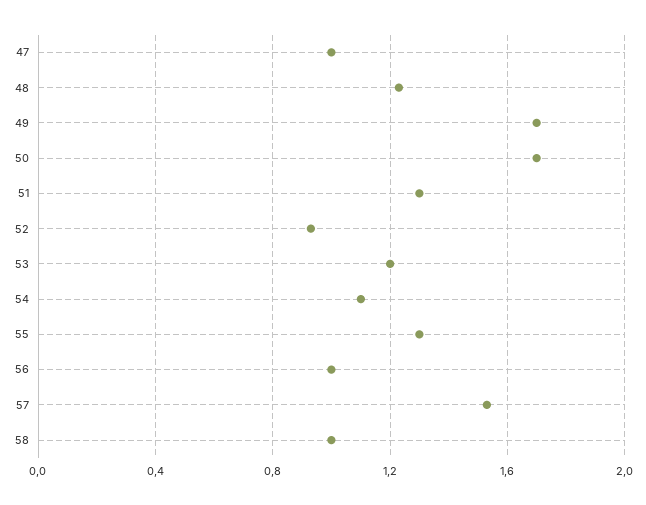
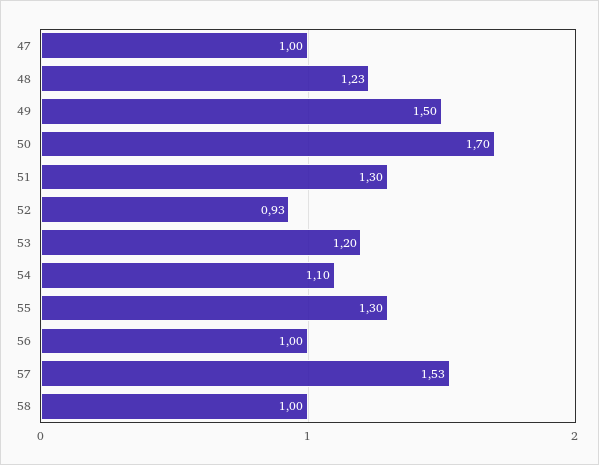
49: 1.7 -> 1.5

